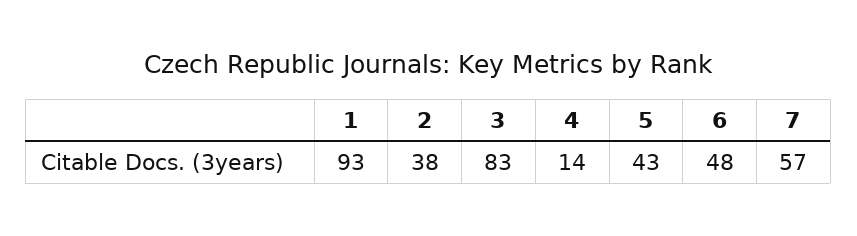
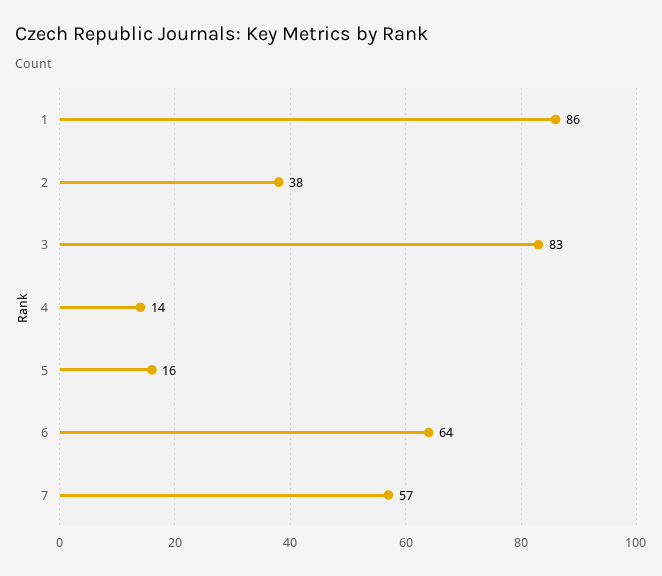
1: 93 -> 86
5: 43 -> 16
6: 48 -> 64

